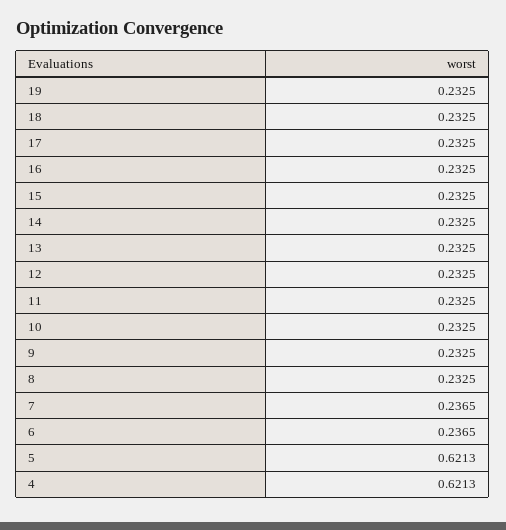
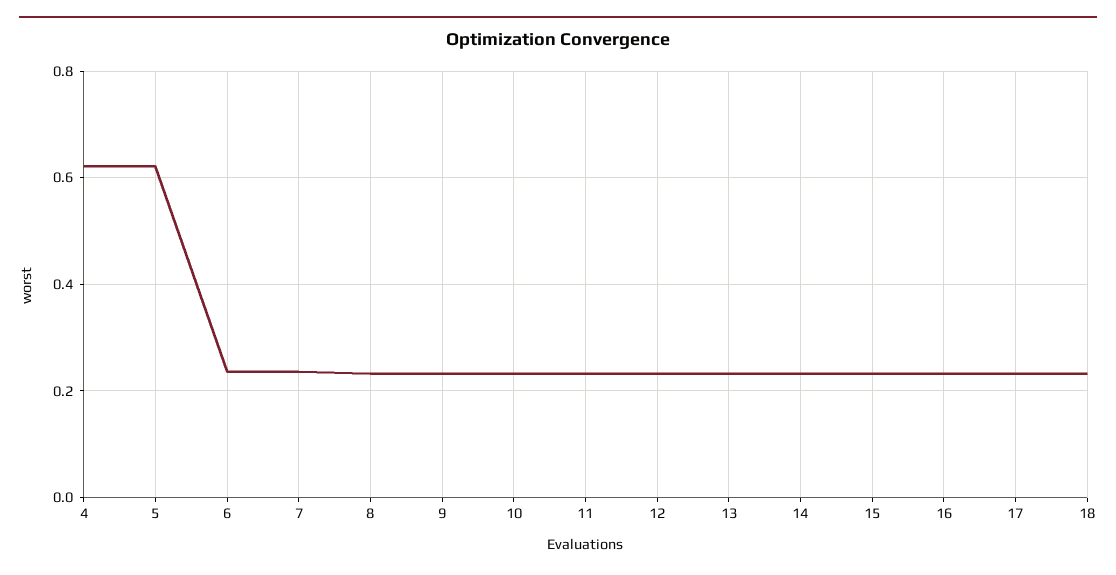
19: 0.2325 -> none

